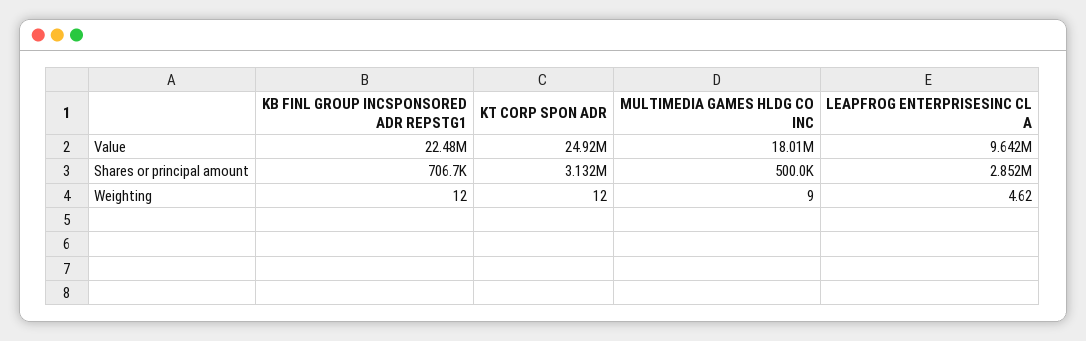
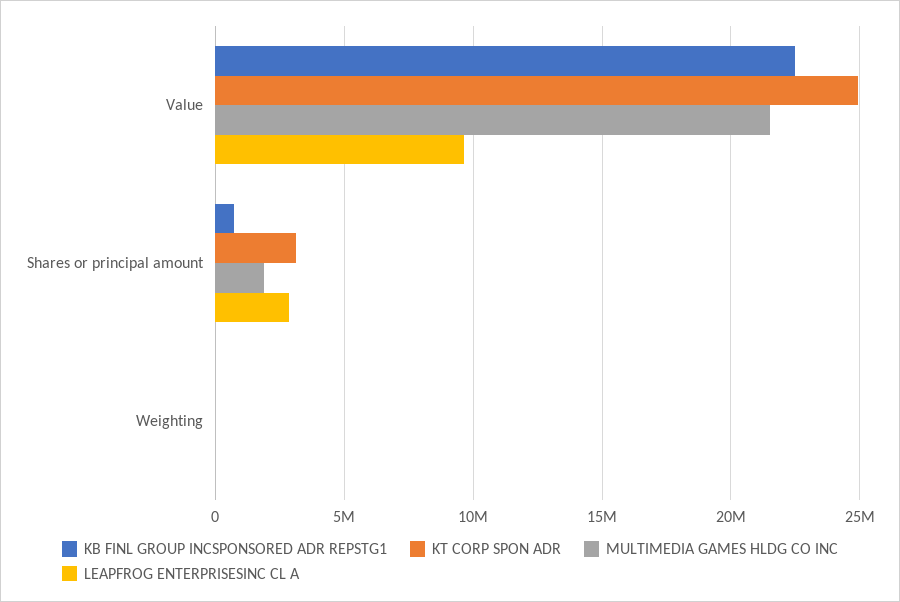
MULTIMEDIA GAMES HLDG CO INC, Value: 18010000 -> 21500000
MULTIMEDIA GAMES HLDG CO INC, Shares or principal amount: 500000 -> 2000000

